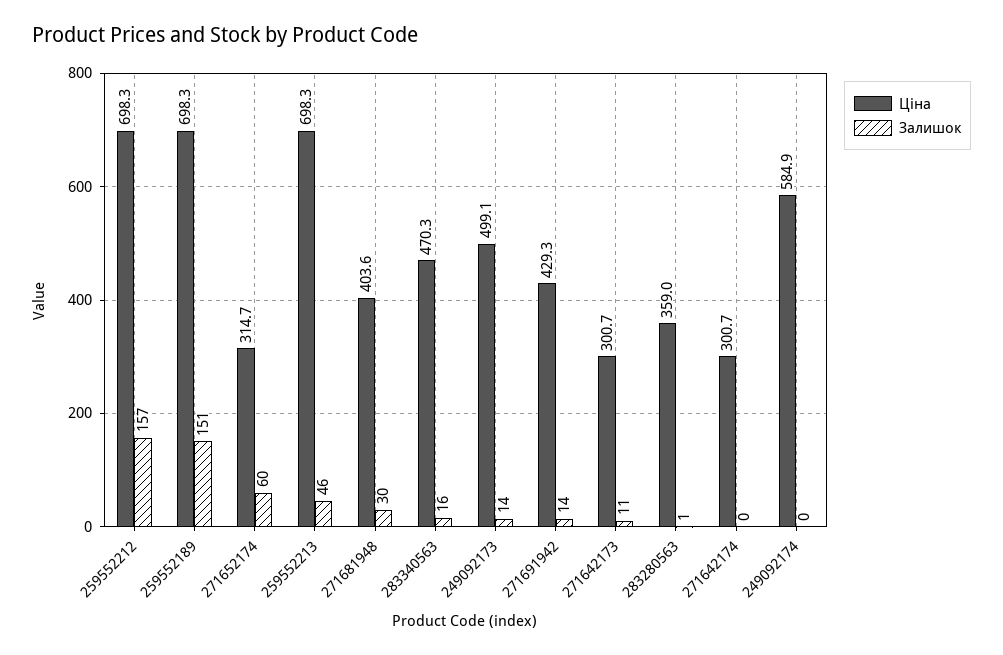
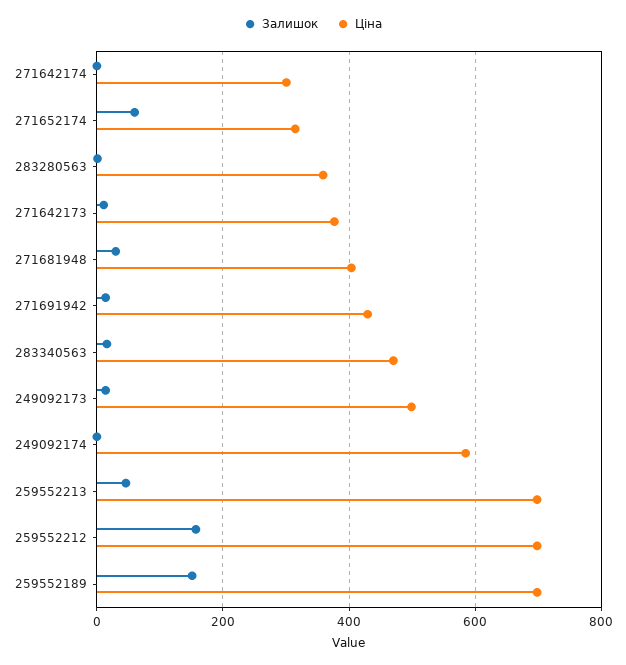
Ціна, 271642173: 300.7 -> 380

